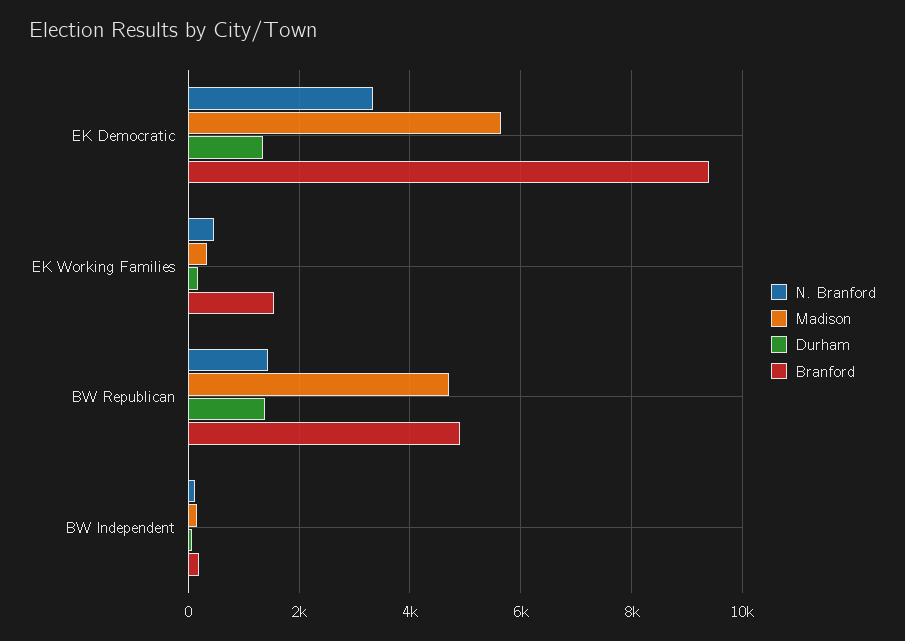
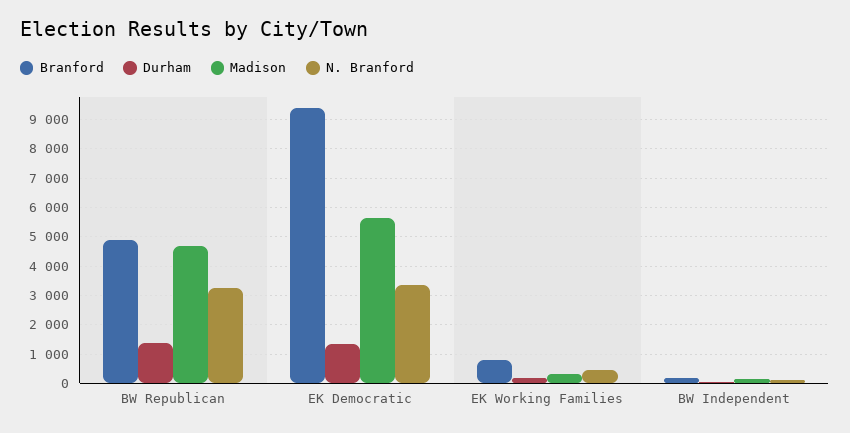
Branford, EK Working Families: 1600 -> 750
N. Branford, BW Republican: 1400 -> 3250

